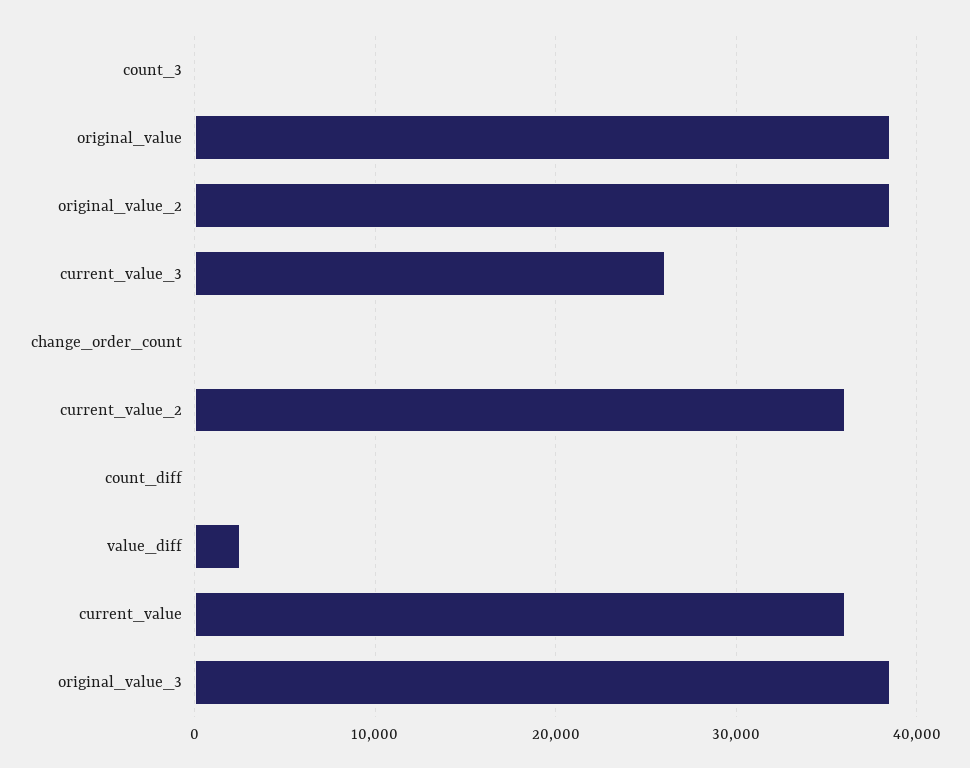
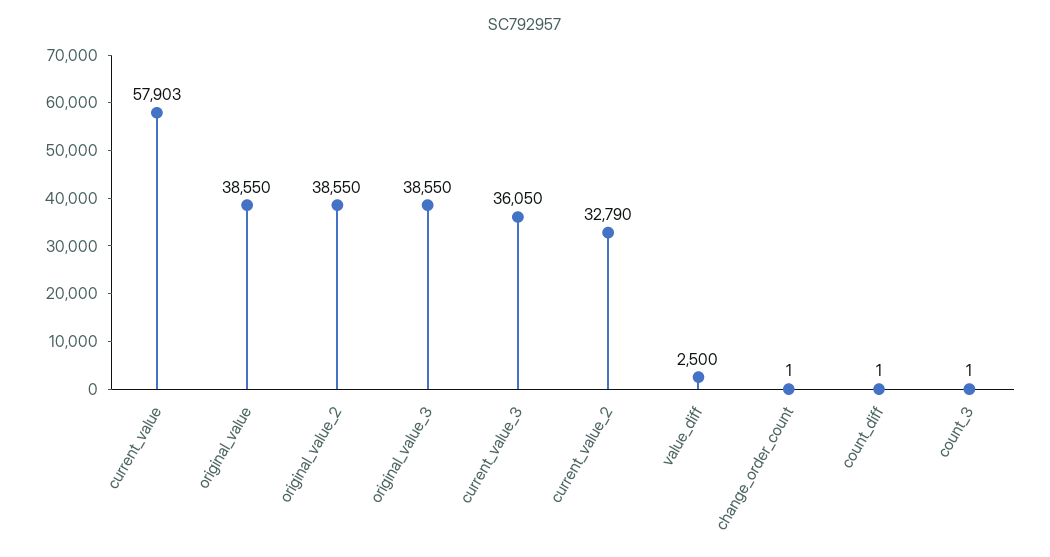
current_value_3: 26000 -> 36050
current_value_2: 36000 -> 32790
current_value: 36000 -> 57903

